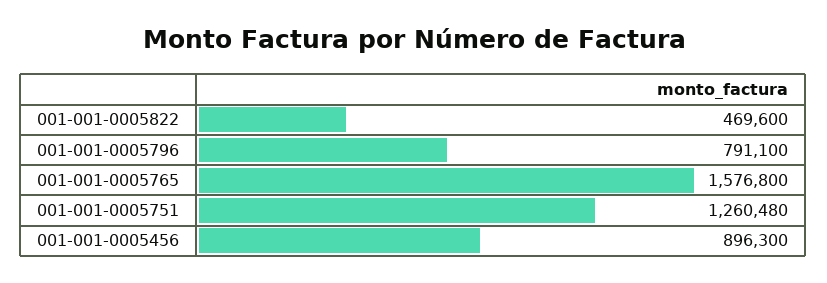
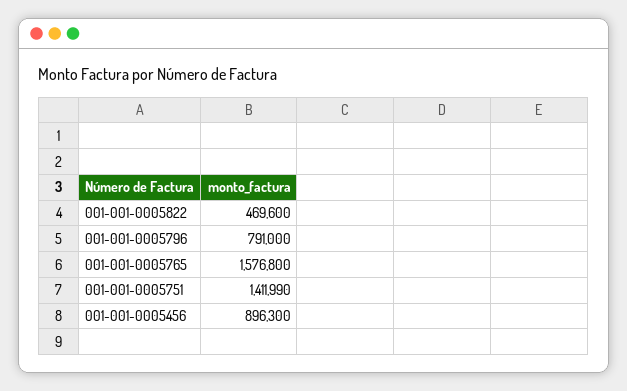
001-001-0005796: 791100 -> 791000
001-001-0005751: 1260480 -> 1411990

